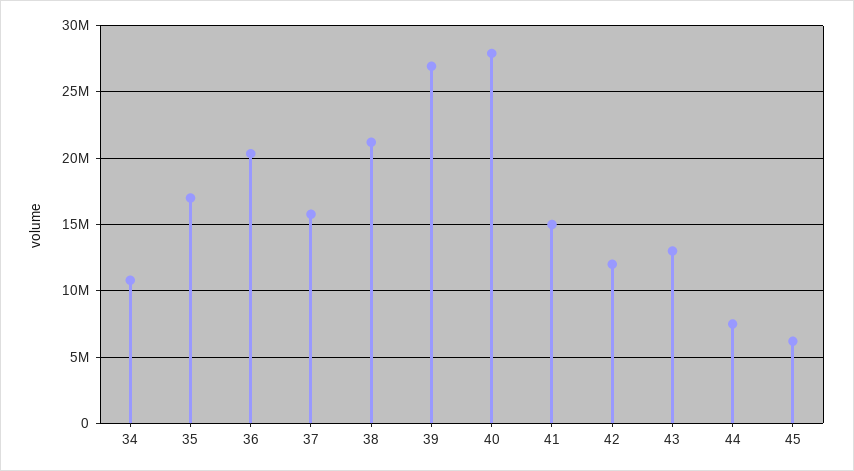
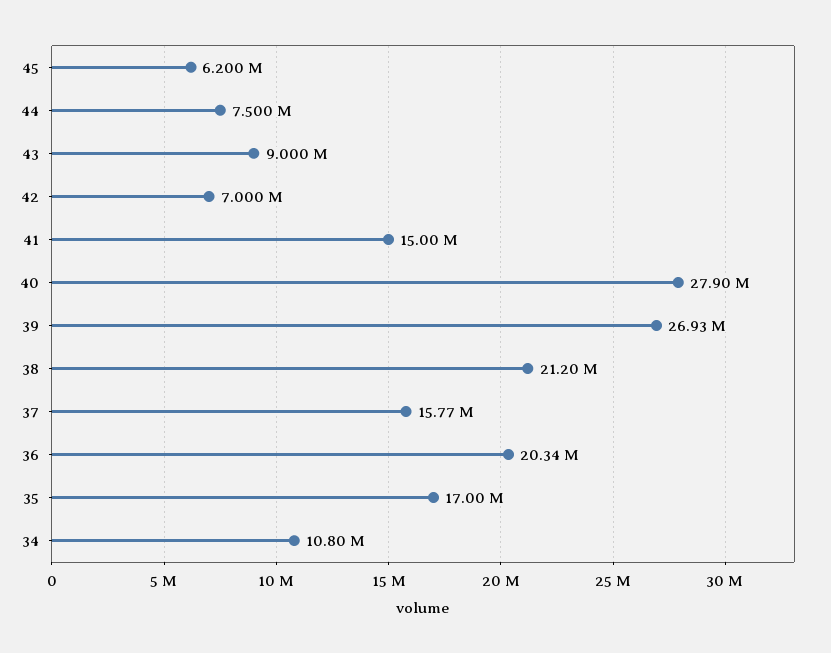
42: 12000000 -> 7000000
43: 13000000 -> 9000000

